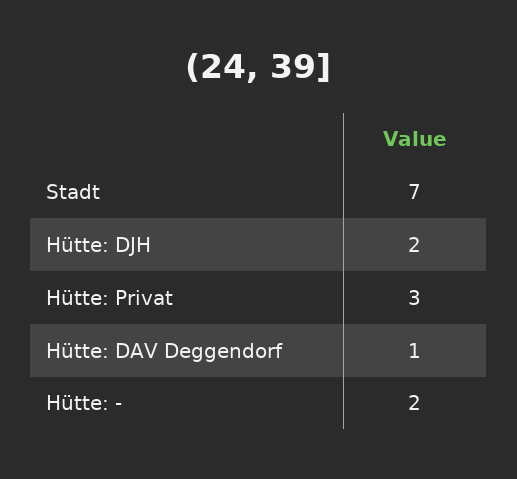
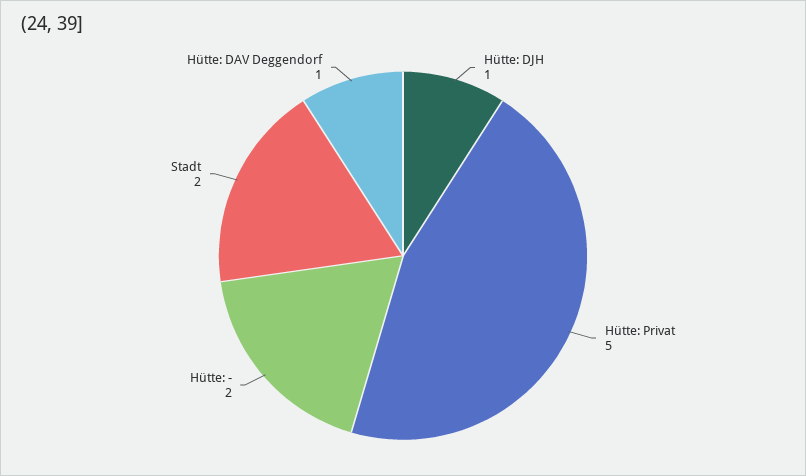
Stadt: 7 -> 2
Hütte: DJH: 2 -> 1
Hütte: Privat: 3 -> 5

